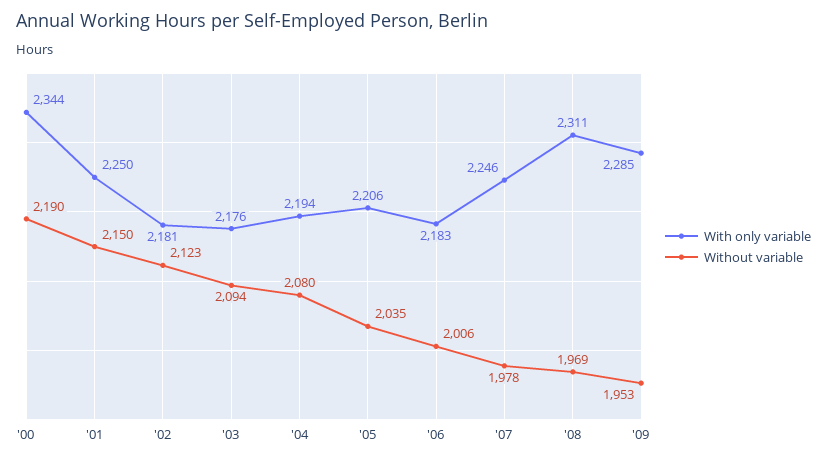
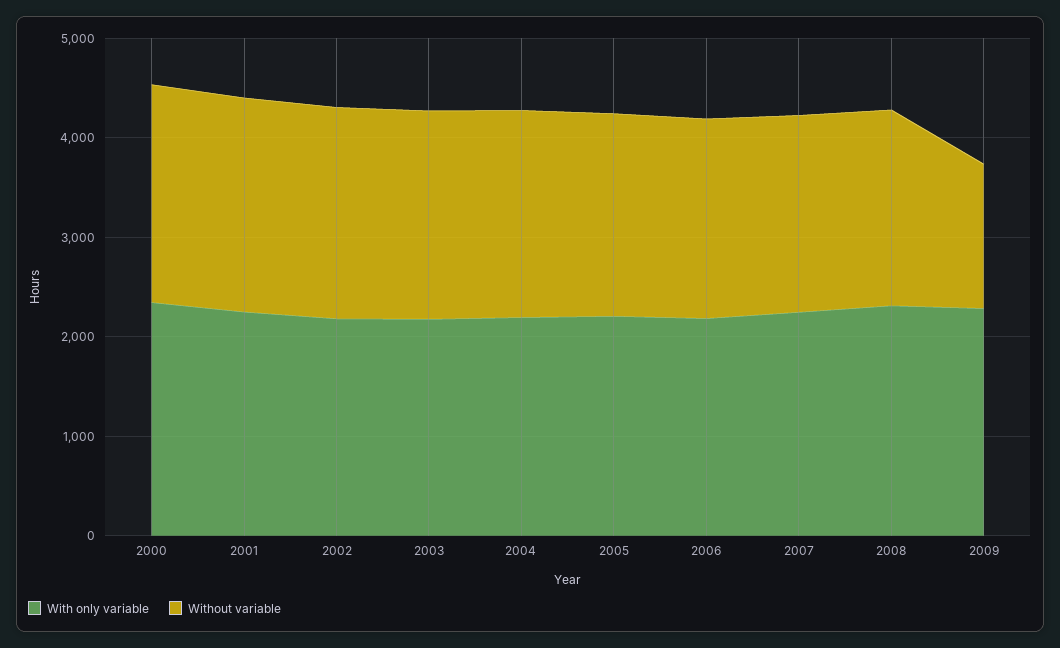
Without variable, '09: 1953 -> 1400

